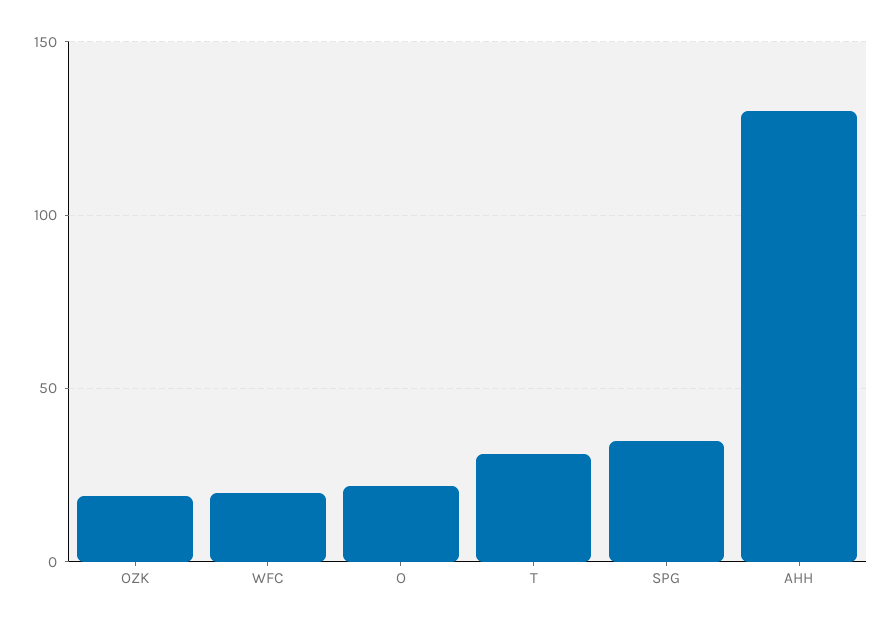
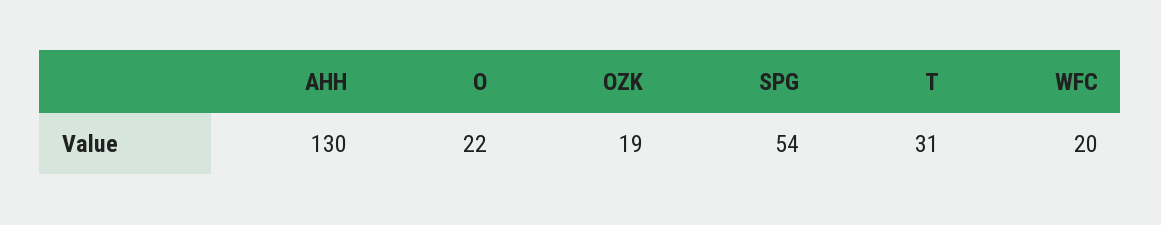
SPG: 35 -> 54

